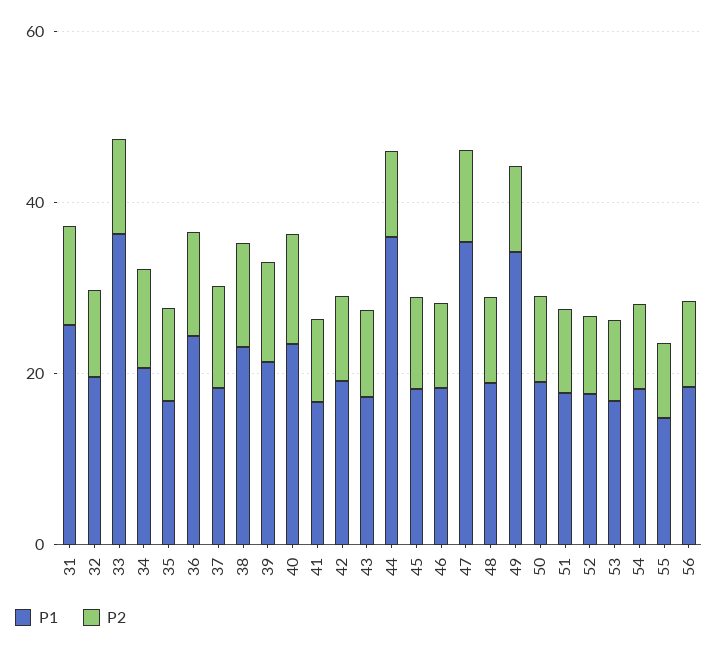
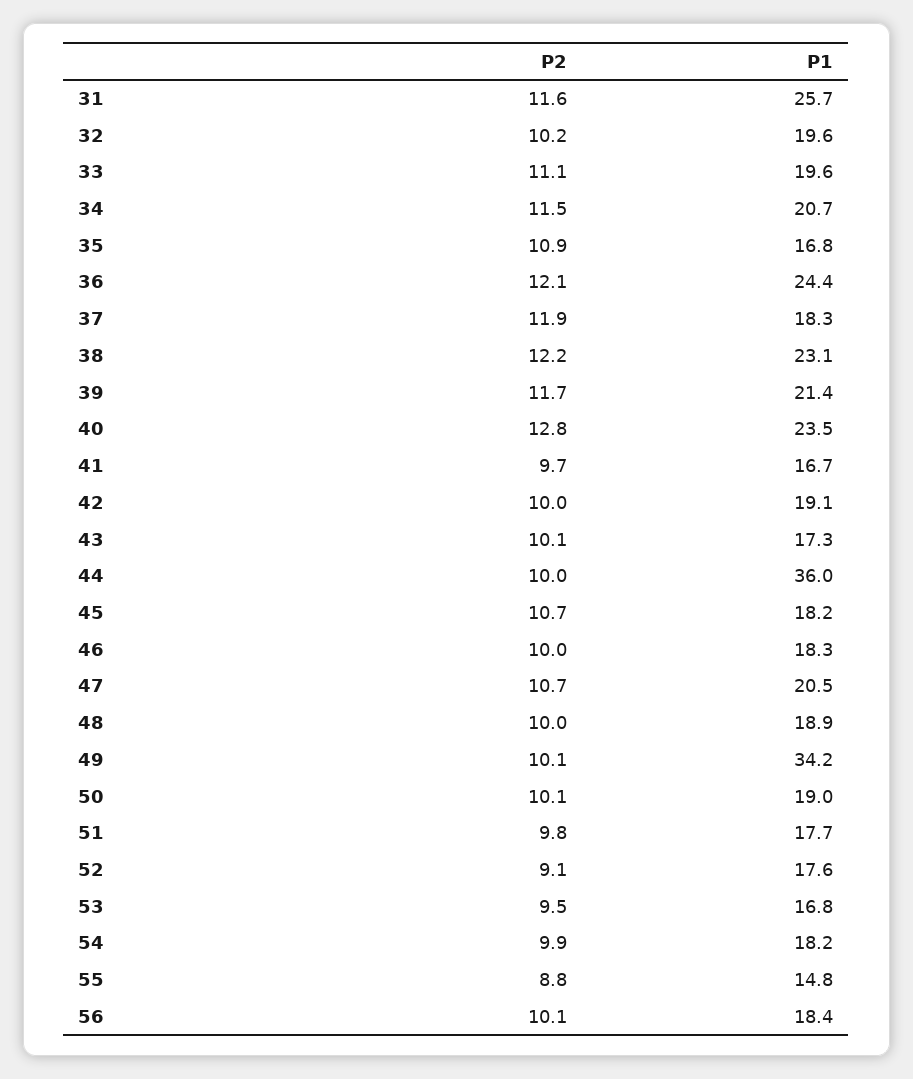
P1, 33: 35 -> 19.6
P1, 47: 35 -> 20.5

